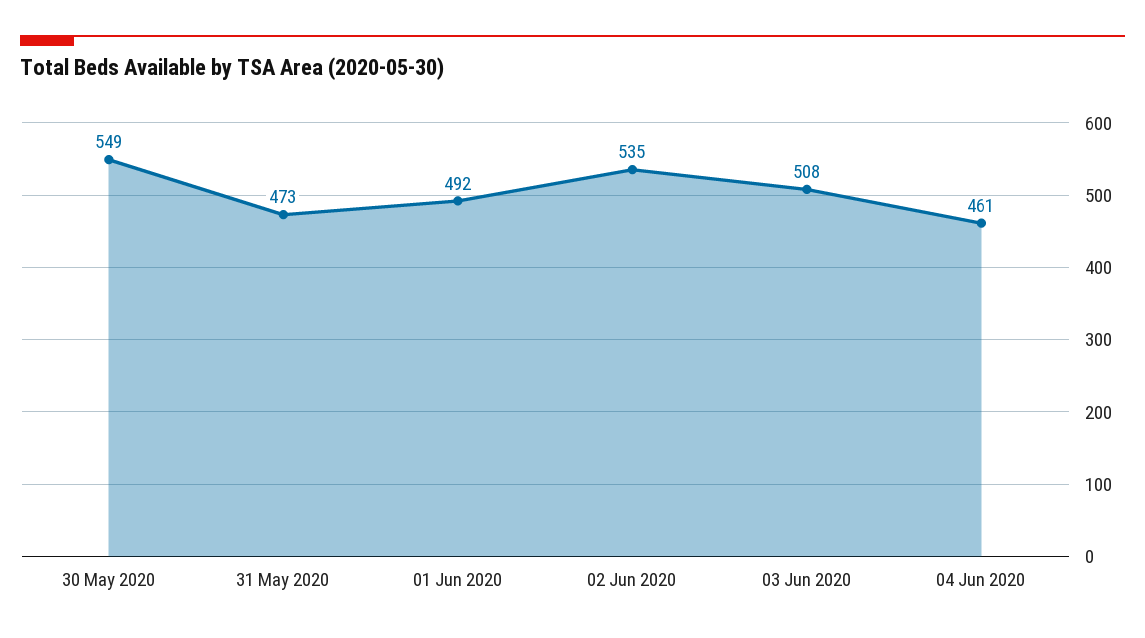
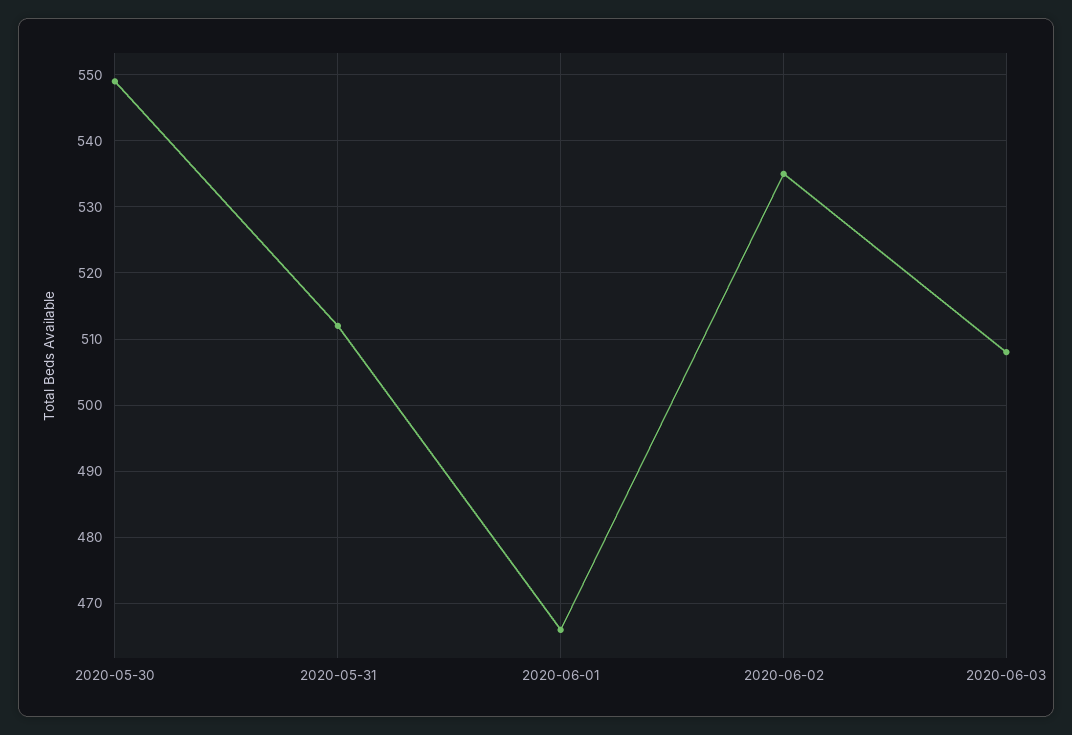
31 May 2020: 473 -> 512
01 Jun 2020: 492 -> 466
04 Jun 2020: 461 -> none

